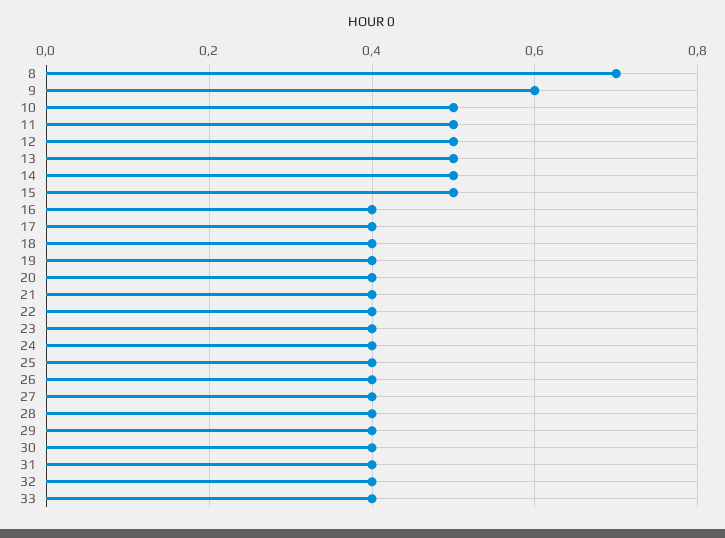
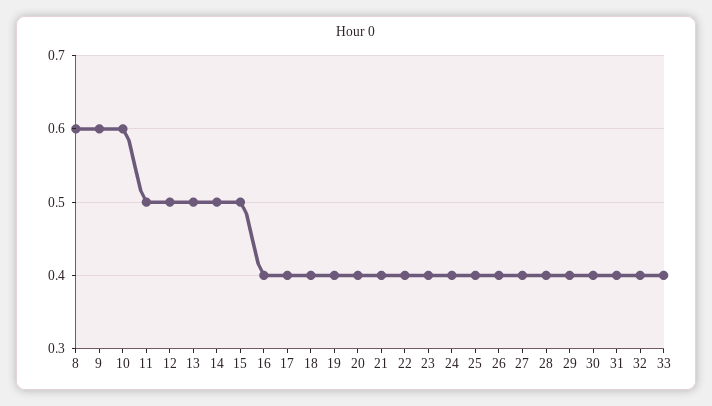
8: 0.7 -> 0.6
10: 0.5 -> 0.6

